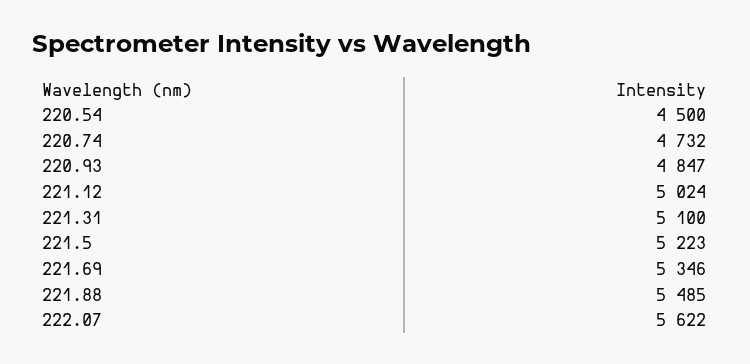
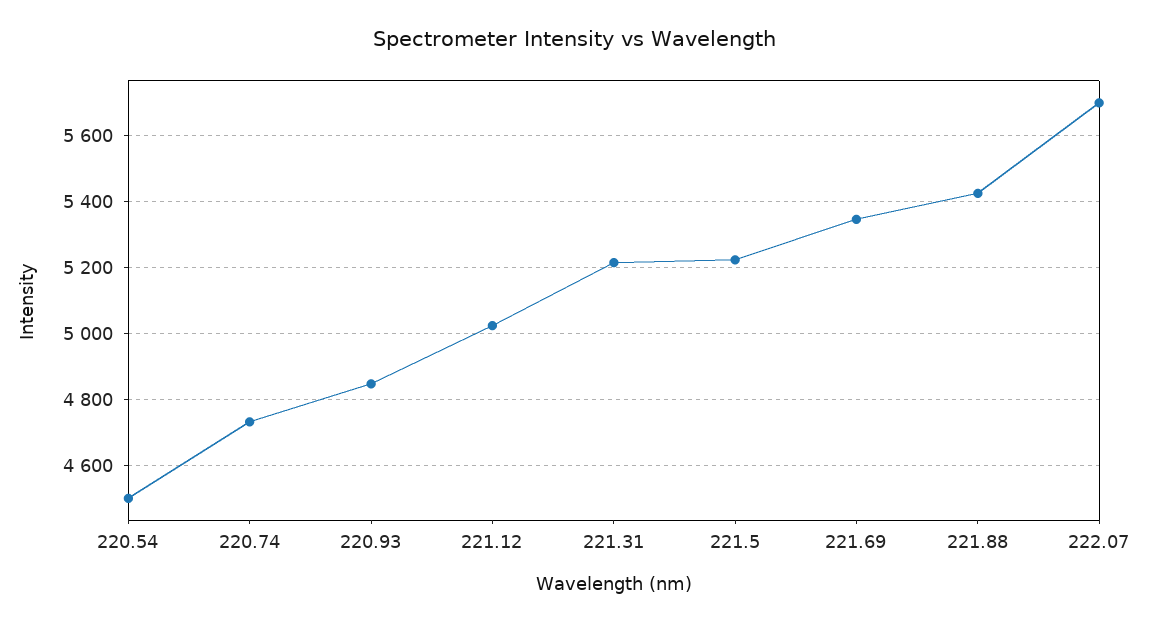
221.31: 5100 -> 5220
221.88: 5485 -> 5420
222.07: 5622 -> 5700

